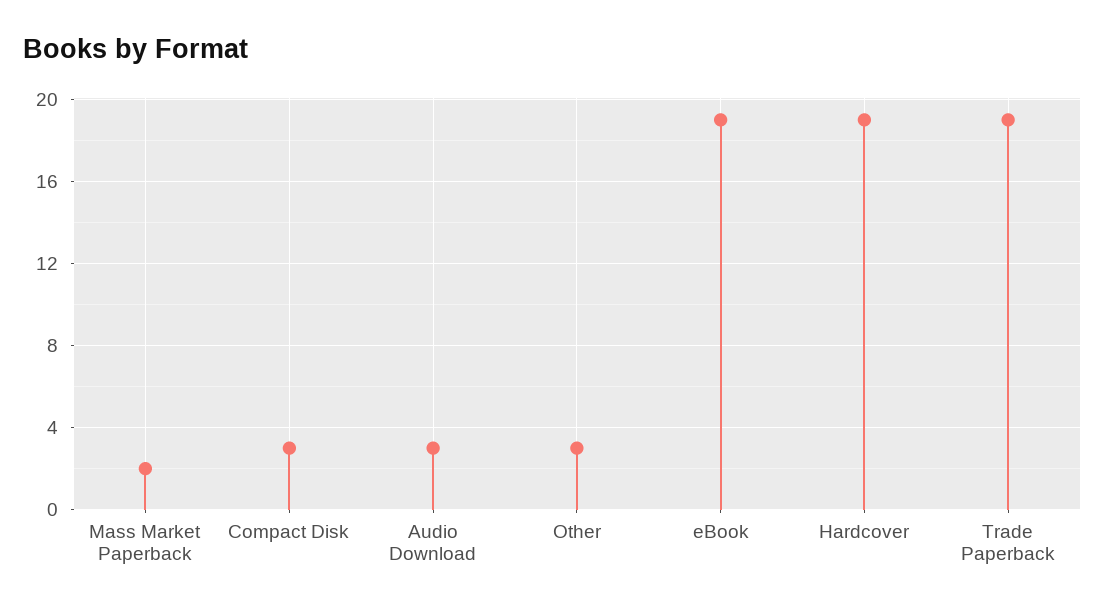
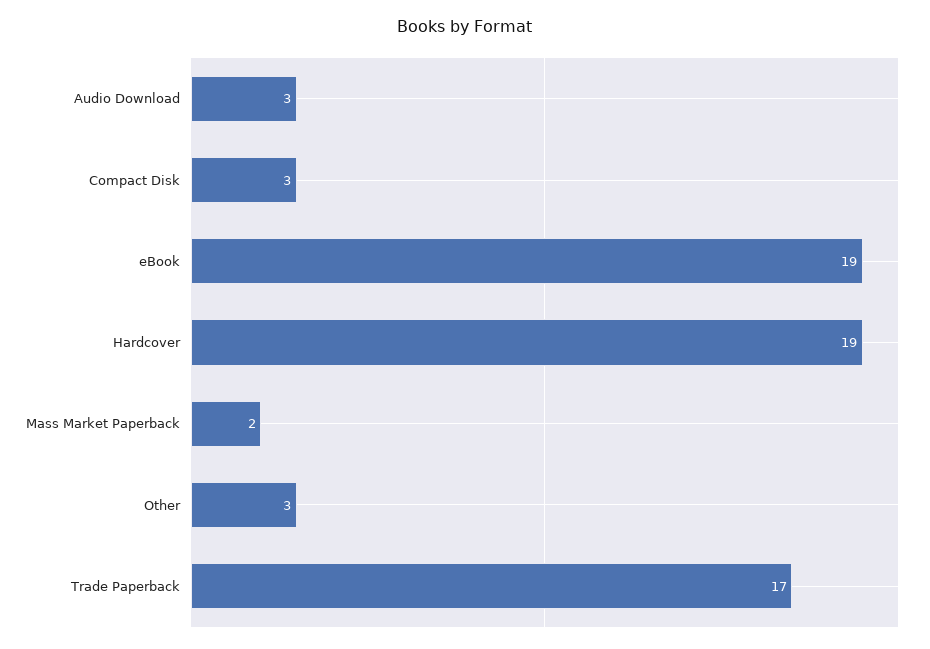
Trade Paperback: 19 -> 17

